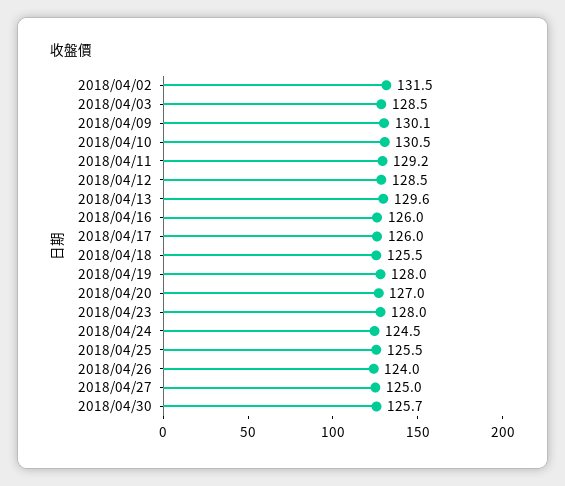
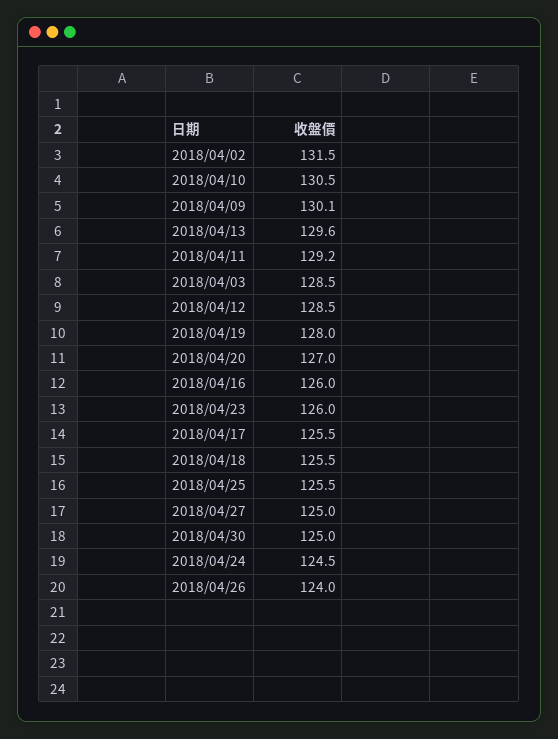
2018/04/17: 126 -> 125.5
2018/04/23: 128 -> 126
2018/04/30: 125.7 -> 125

